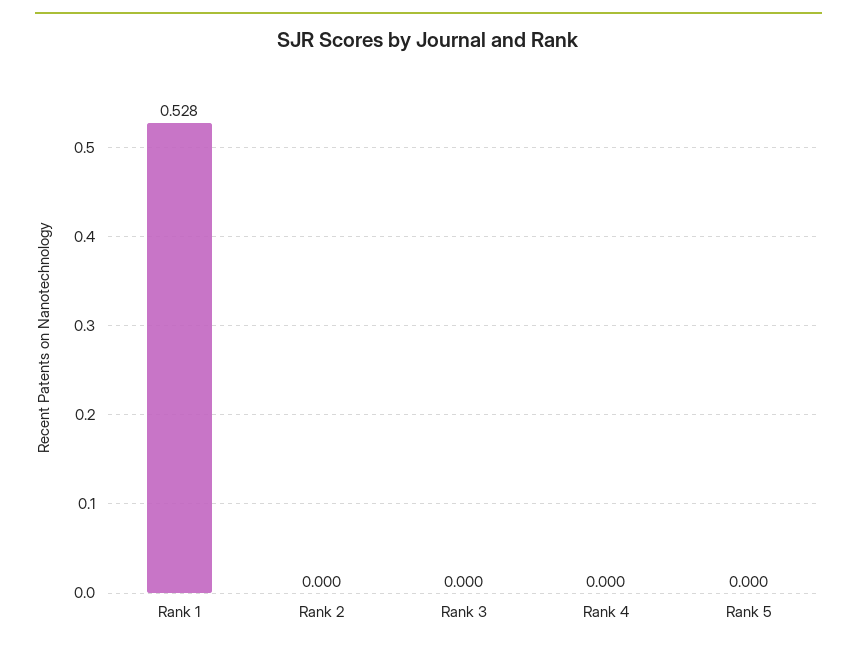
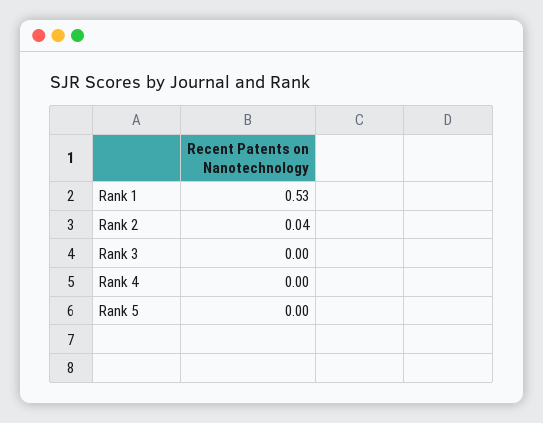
Rank 2: 0 -> 0.04

